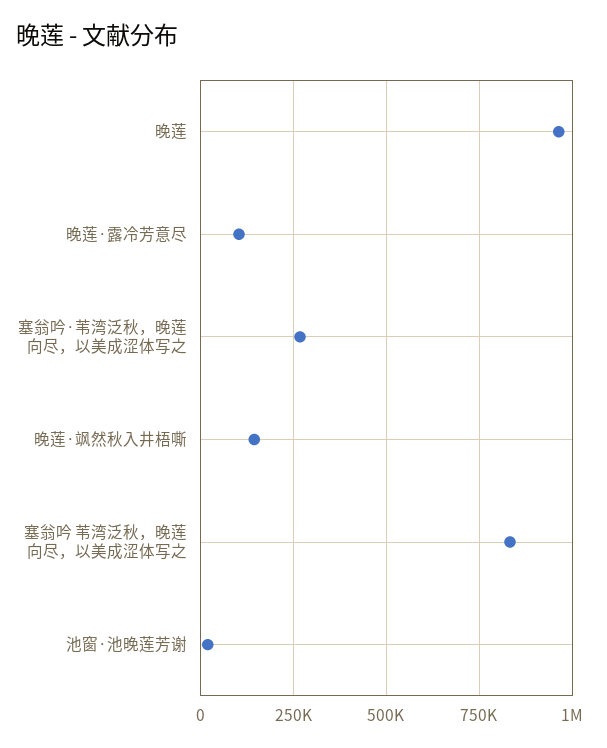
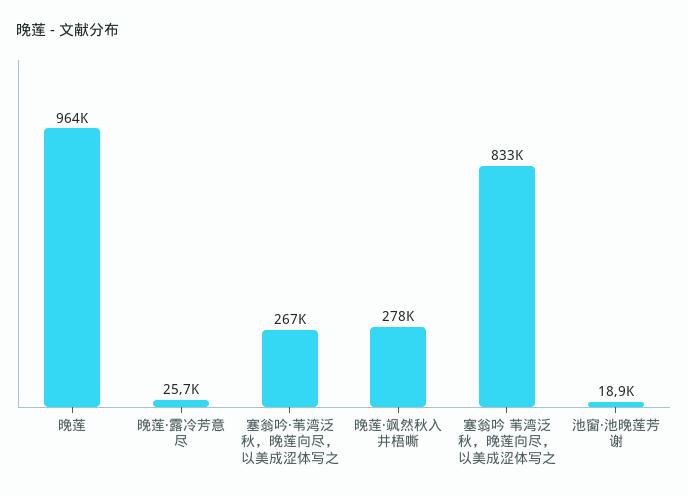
晚莲·露冷芳意尽: 100000 -> 25700
晚莲·飒然秋入井梧嘶: 150000 -> 278000

